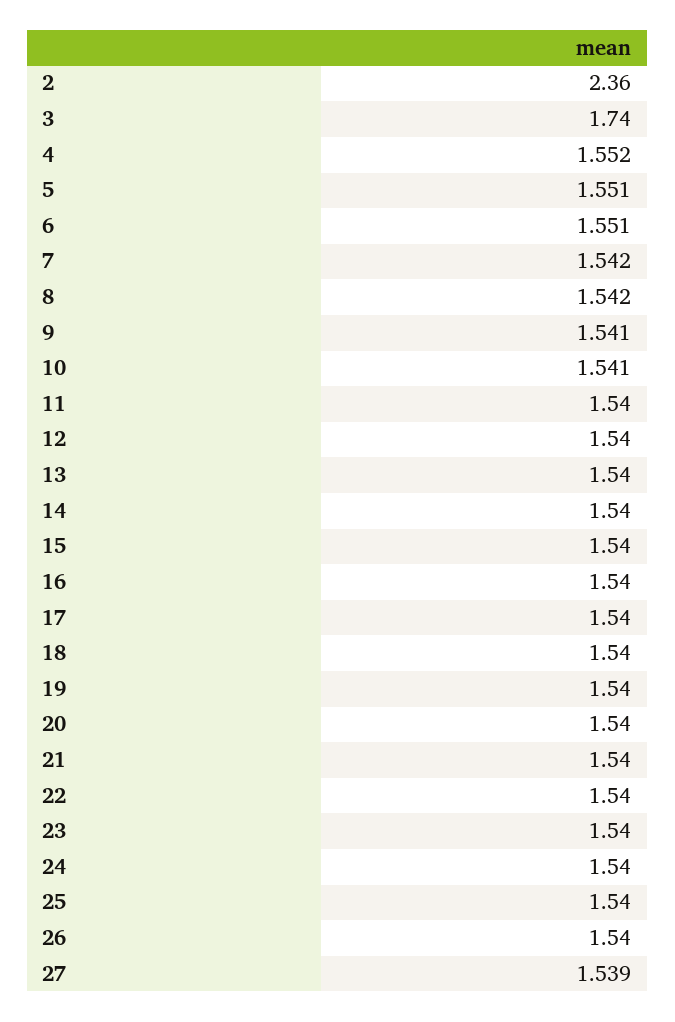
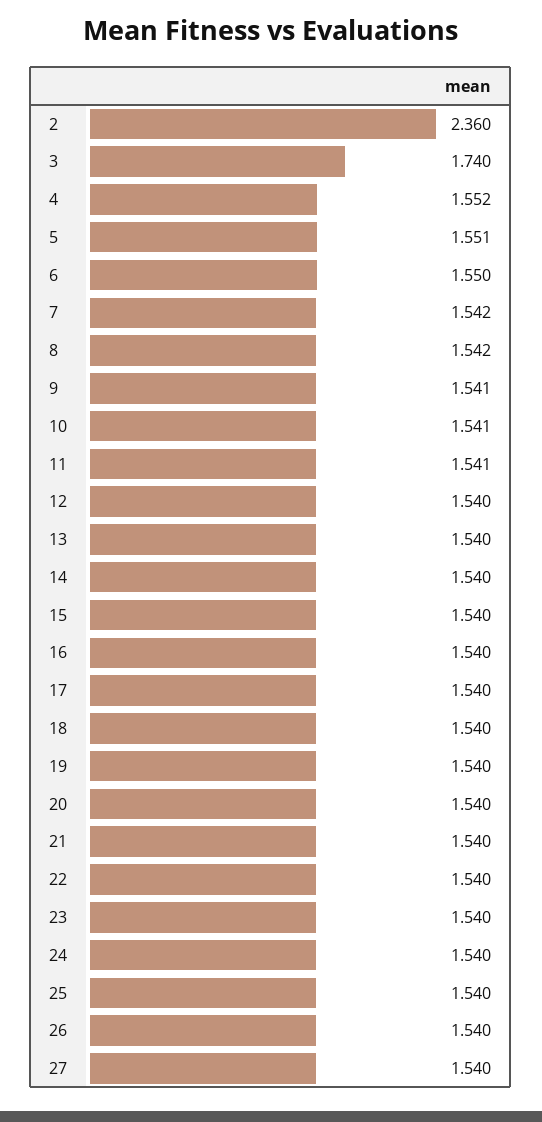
6: 1.551 -> 1.55
11: 1.54 -> 1.541
27: 1.539 -> 1.54

